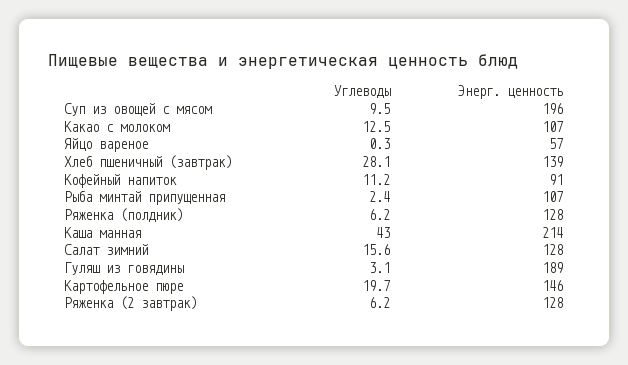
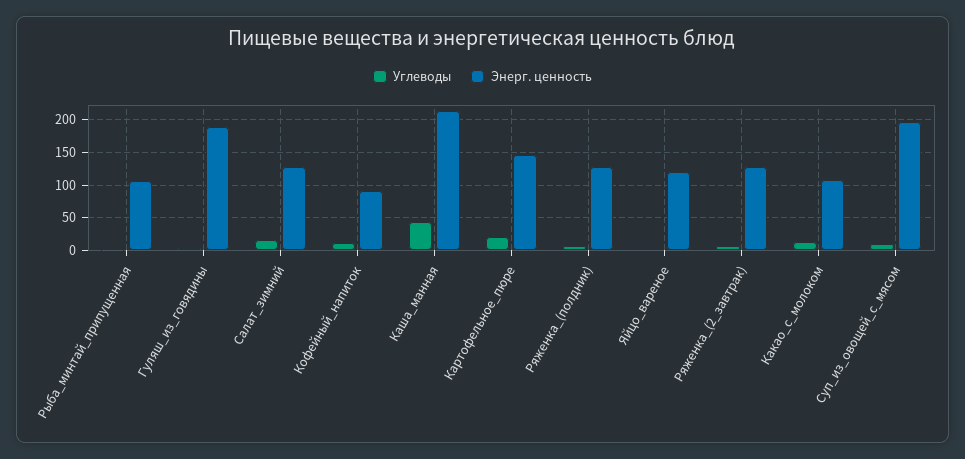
Энерг. ценность, Яйцо вареное: 57 -> 120
Углеводы, Хлеб пшеничный (завтрак): 28.1 -> none
Энерг. ценность, Хлеб пшеничный (завтрак): 139 -> none

